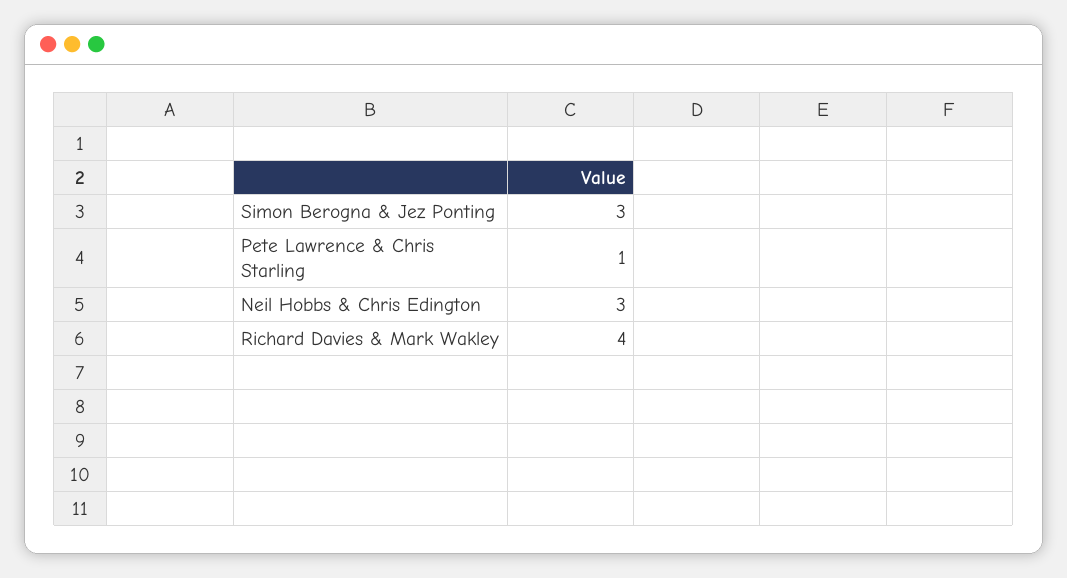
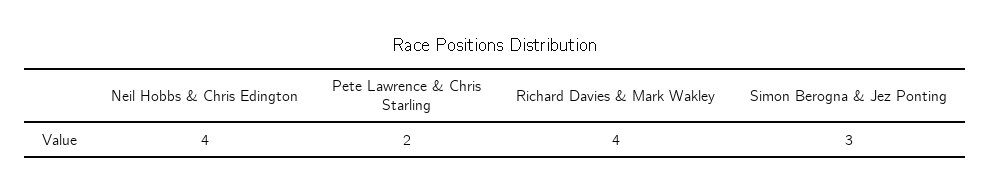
Pete Lawrence & Chris Starling: 1 -> 2
Neil Hobbs & Chris Edington: 3 -> 4

